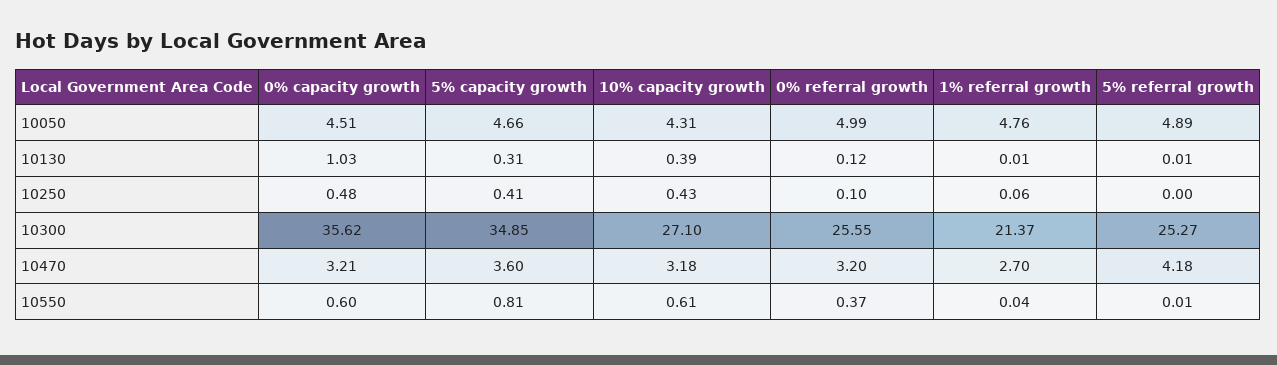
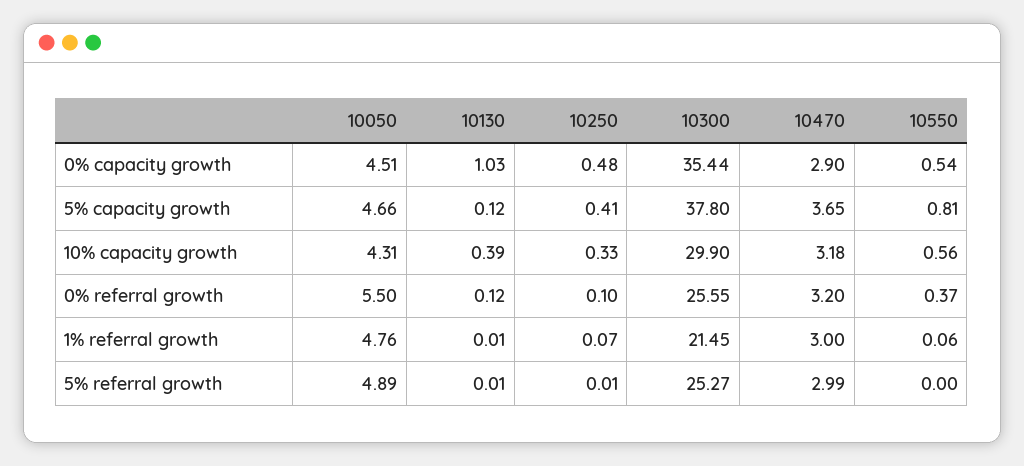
0% referral growth, 10050: 4.99 -> 5.5
5% capacity growth, 10130: 0.31 -> 0.12
10% capacity growth, 10250: 0.43 -> 0.33
1% referral growth, 10250: 0.06 -> 0.07
5% referral growth, 10250: 0 -> 0.01
0% capacity growth, 10300: 35.62 -> 35.44
5% capacity growth, 10300: 34.85 -> 37.8
10% capacity growth, 10300: 27.1 -> 29.9
1% referral growth, 10300: 21.37 -> 21.45
0% capacity growth, 10470: 3.21 -> 2.9
5% capacity growth, 10470: 3.6 -> 3.65
1% referral growth, 10470: 2.7 -> 3
5% referral growth, 10470: 4.18 -> 2.99
0% capacity growth, 10550: 0.6 -> 0.54
10% capacity growth, 10550: 0.61 -> 0.56
1% referral growth, 10550: 0.04 -> 0.06
5% referral growth, 10550: 0.01 -> 0

